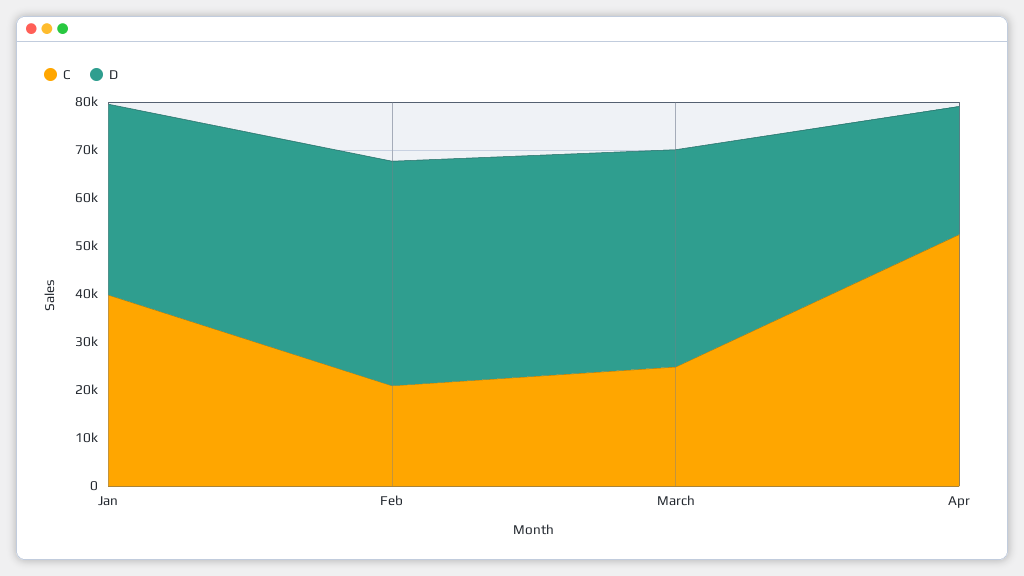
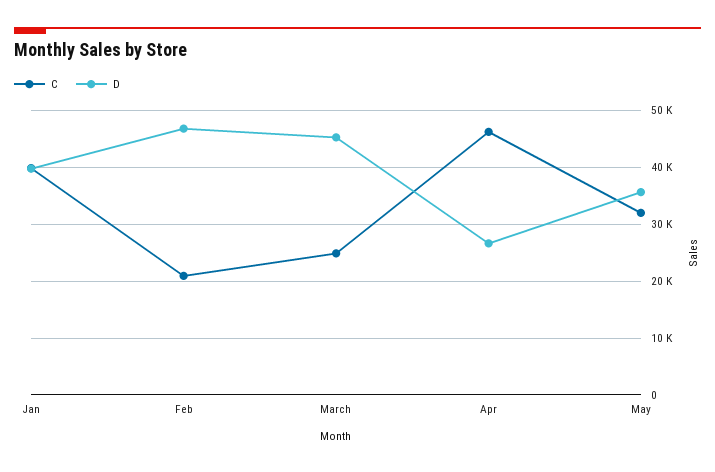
C, Apr: 52000 -> 46000
C, May: none -> 32000
D, May: none -> 36000

